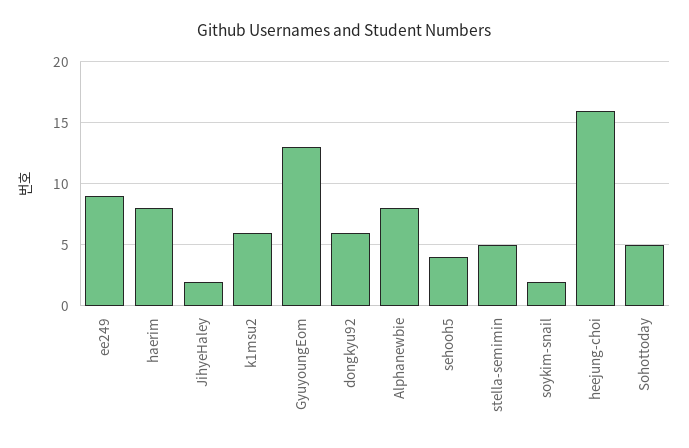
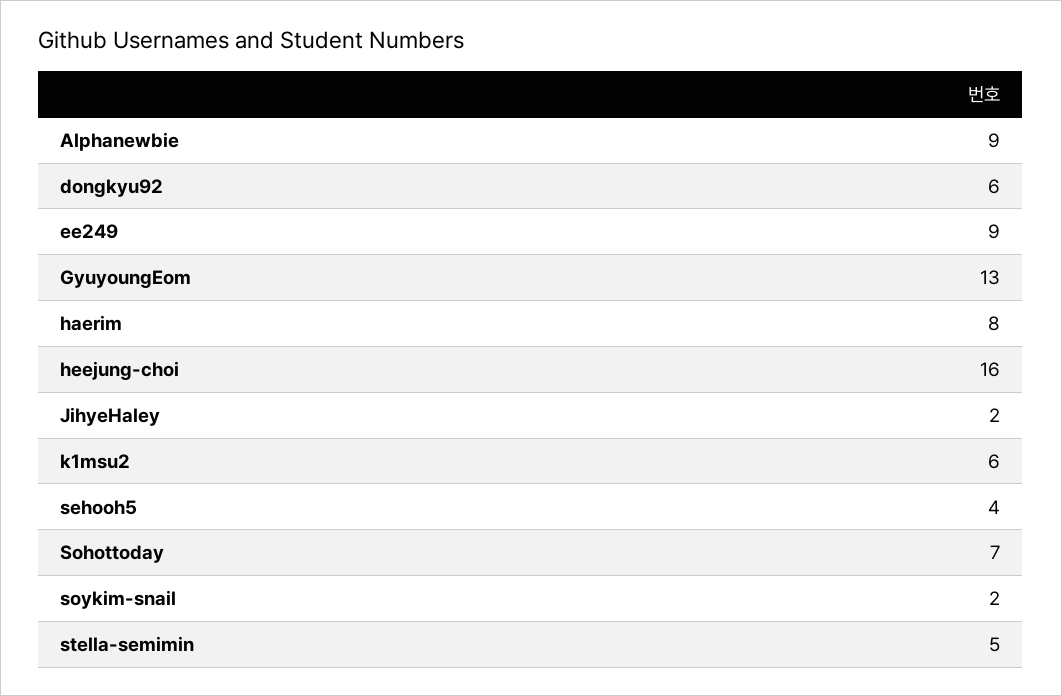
Alphanewbie: 8 -> 9
Sohottoday: 5 -> 7

